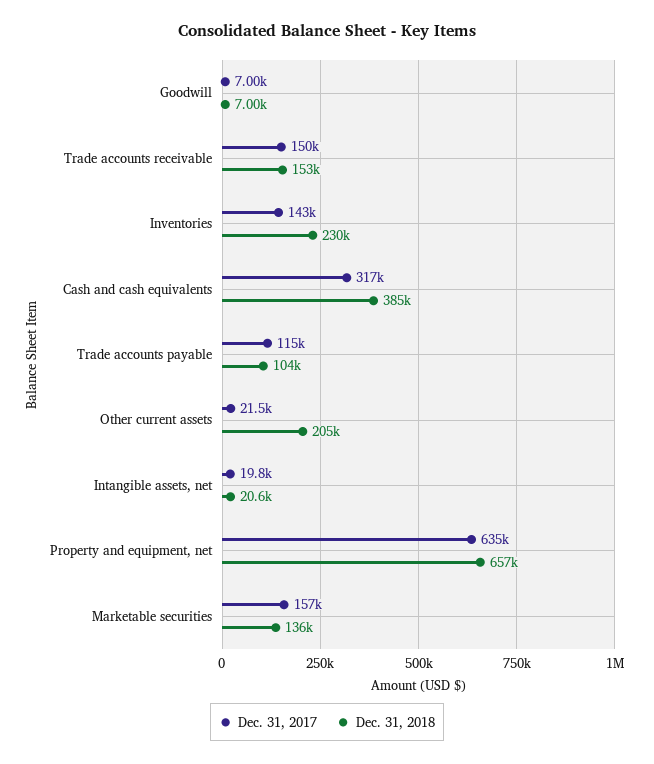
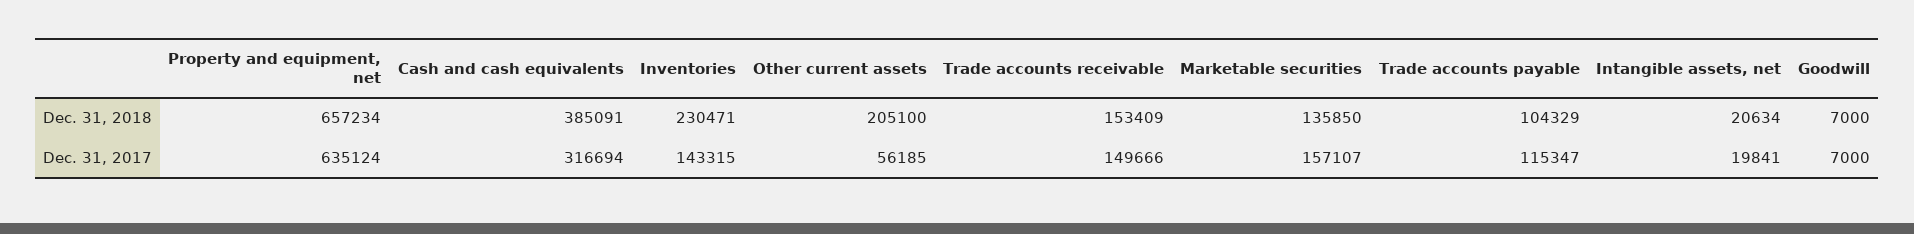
Dec. 31, 2017, Other current assets: 21500 -> 56185

